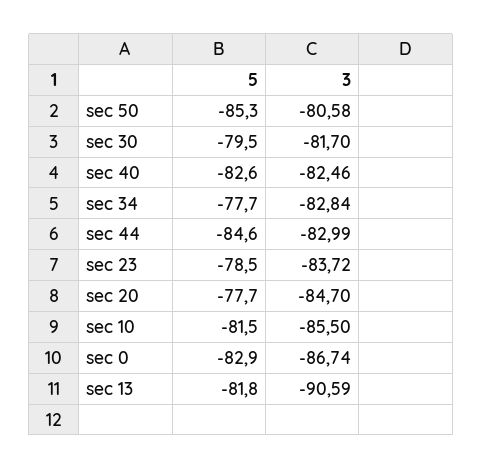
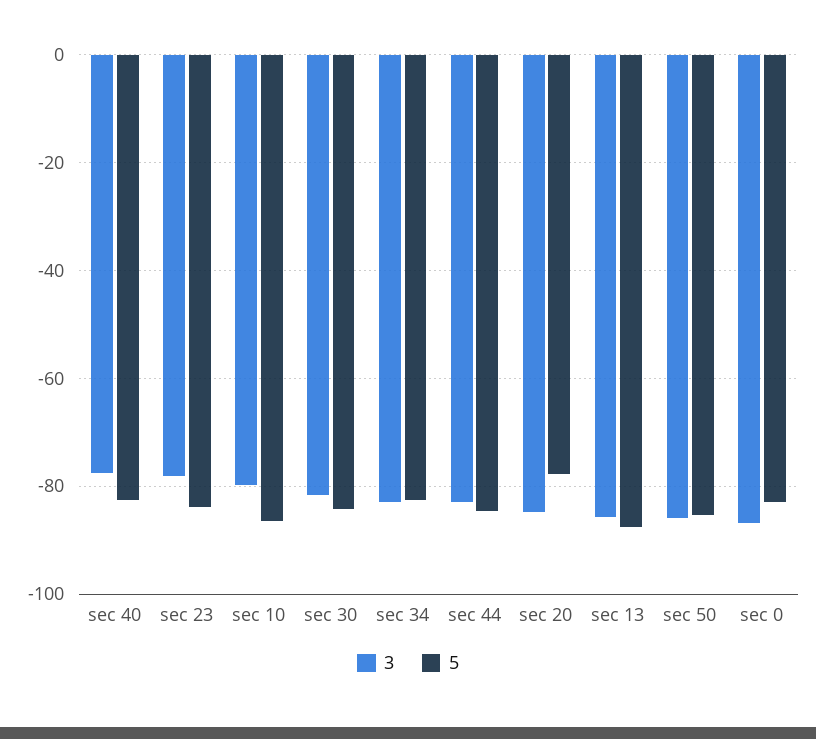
3, sec 50: -80.58 -> -86
5, sec 30: -79.5 -> -84
3, sec 40: -82.46 -> -78
5, sec 34: -77.7 -> -82
5, sec 23: -78.5 -> -84
3, sec 23: -83.72 -> -78
5, sec 10: -81.5 -> -86
3, sec 10: -85.5 -> -80
5, sec 13: -81.8 -> -88
3, sec 13: -90.59 -> -86

